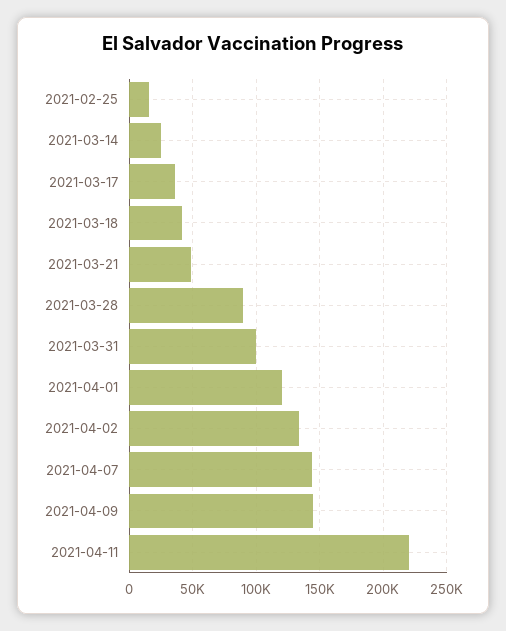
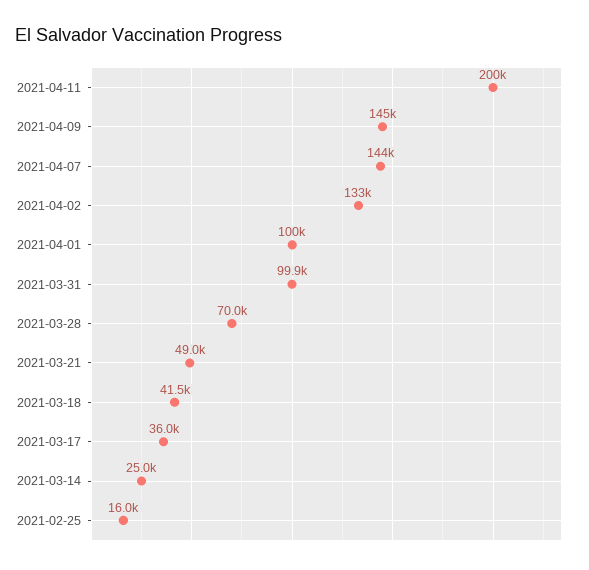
2021-03-28: 90000 -> 70000
2021-04-01: 120000 -> 100000
2021-04-11: 220000 -> 200000

